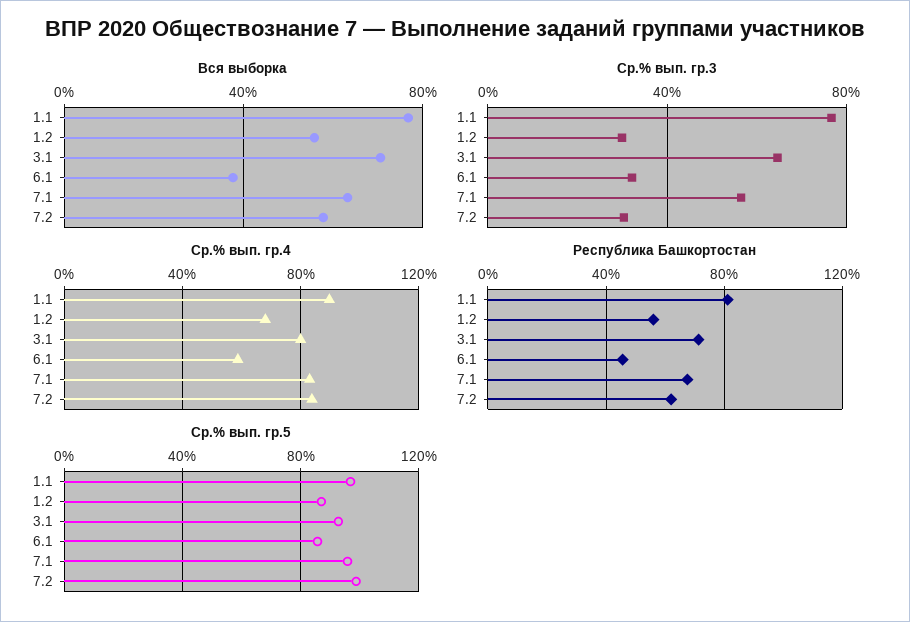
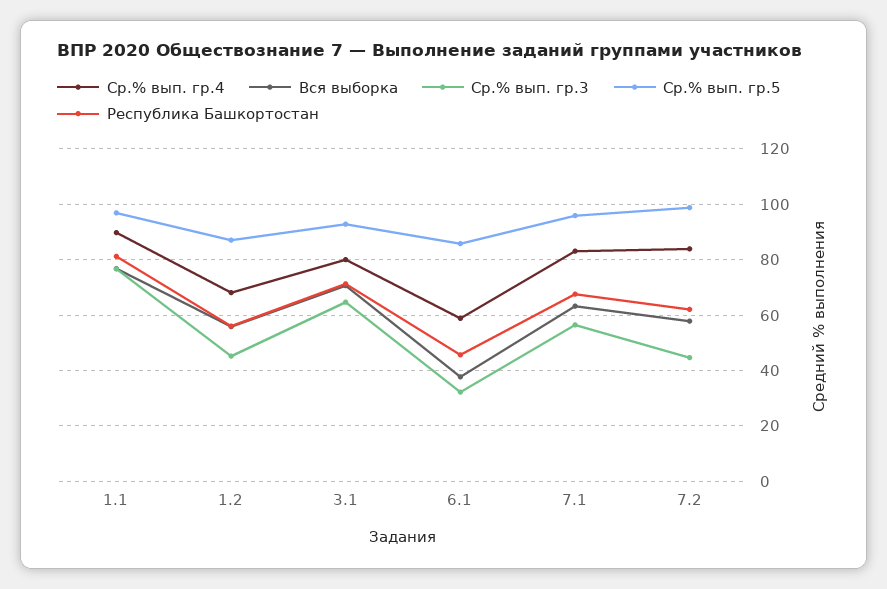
Ср.% вып. гр.3, 1.2: 30 -> 45
Ср.% вып. гр.3, 7.2: 30 -> 45

